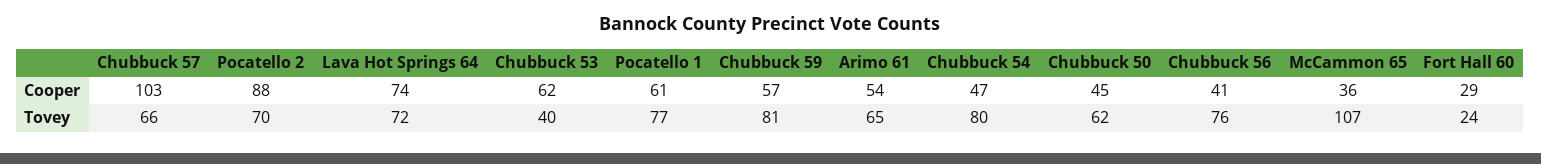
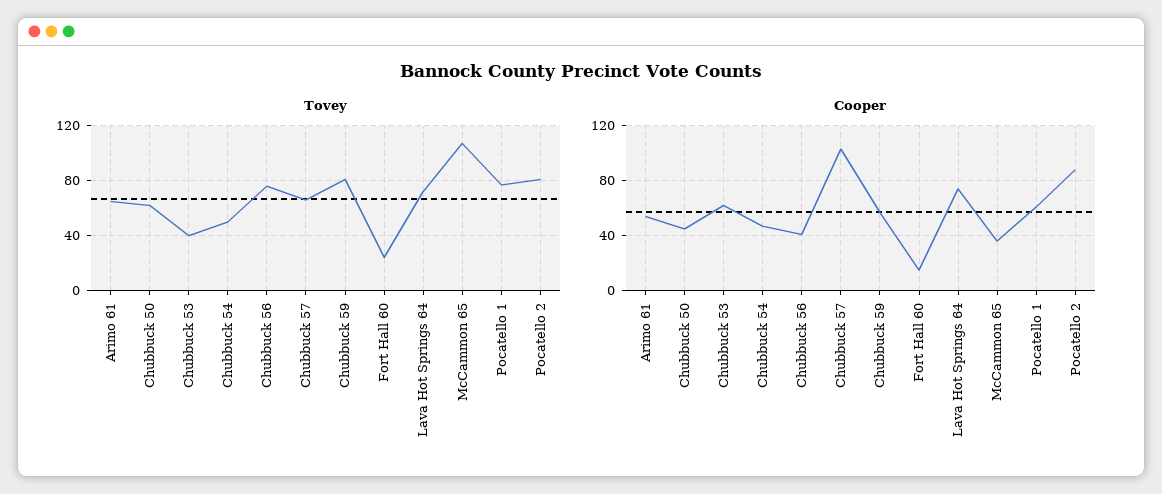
Cooper, Fort Hall 60: 29 -> 15
Tovey, Pocatello 2: 70 -> 80
Tovey, Chubbuck 54: 80 -> 50

